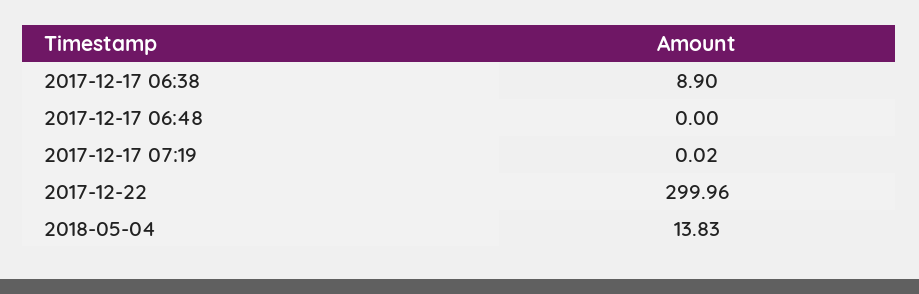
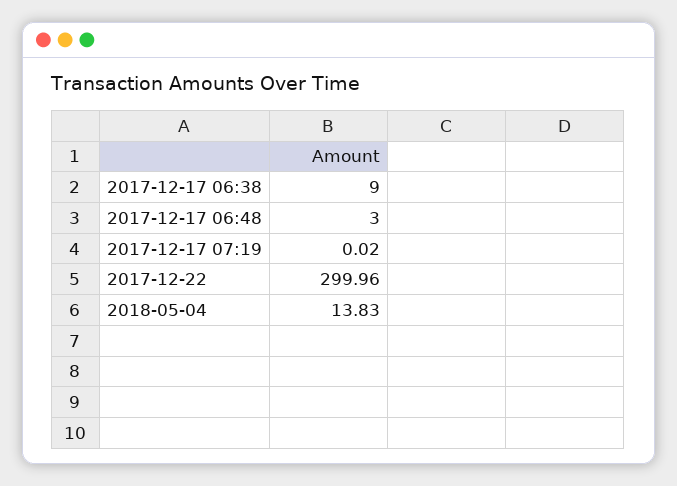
2017-12-17 06:38: 8.9 -> 9
2017-12-17 06:48: 0 -> 3

